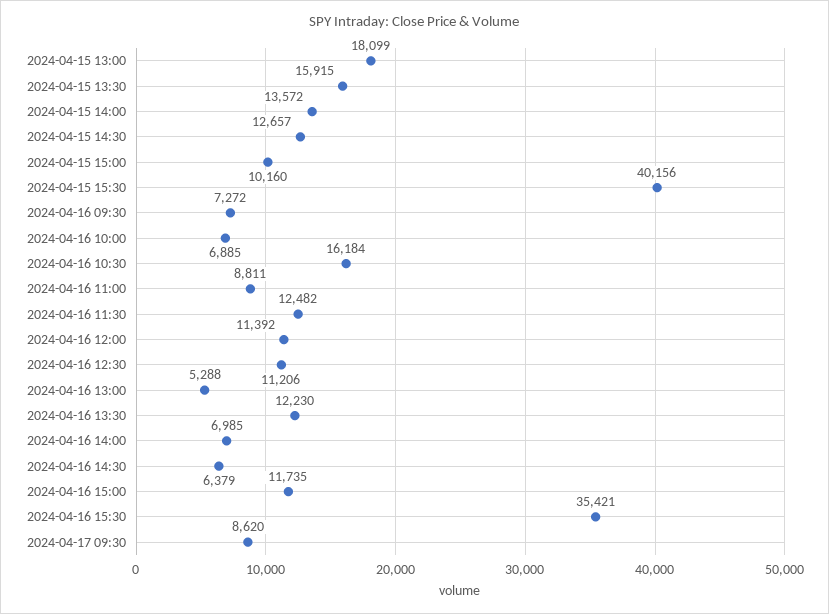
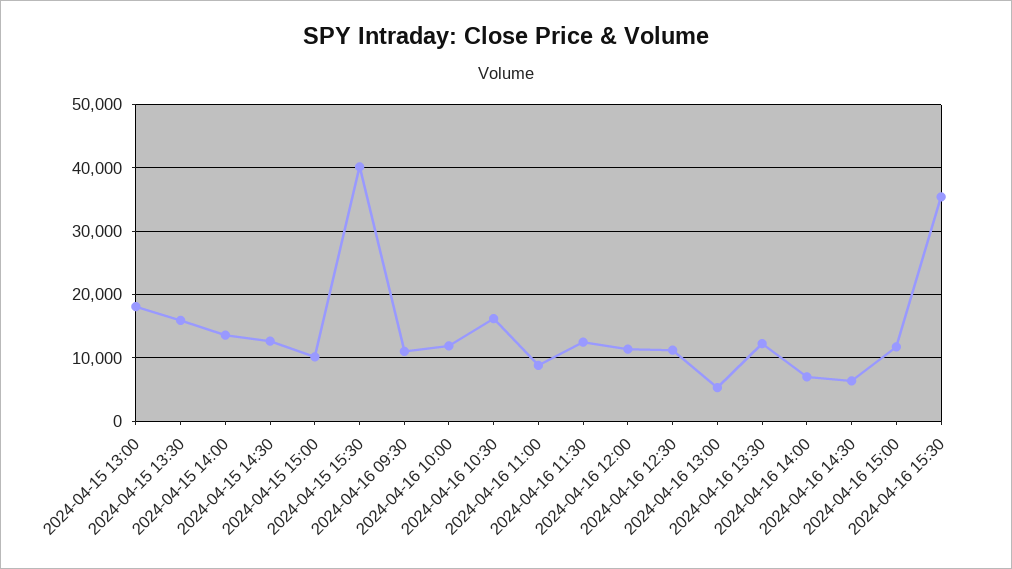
2024-04-16 09:30: 7272 -> 11000
2024-04-16 10:00: 6885 -> 12000
2024-04-17 09:30: 8620 -> none

